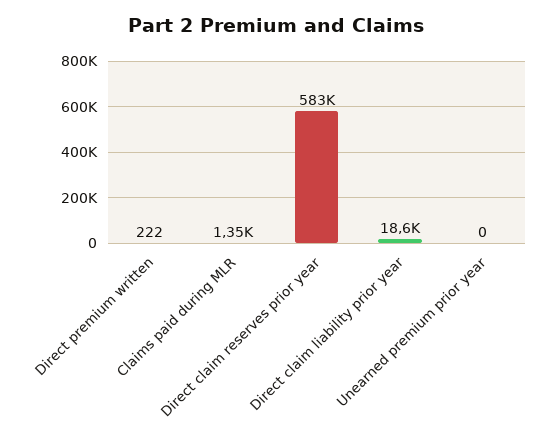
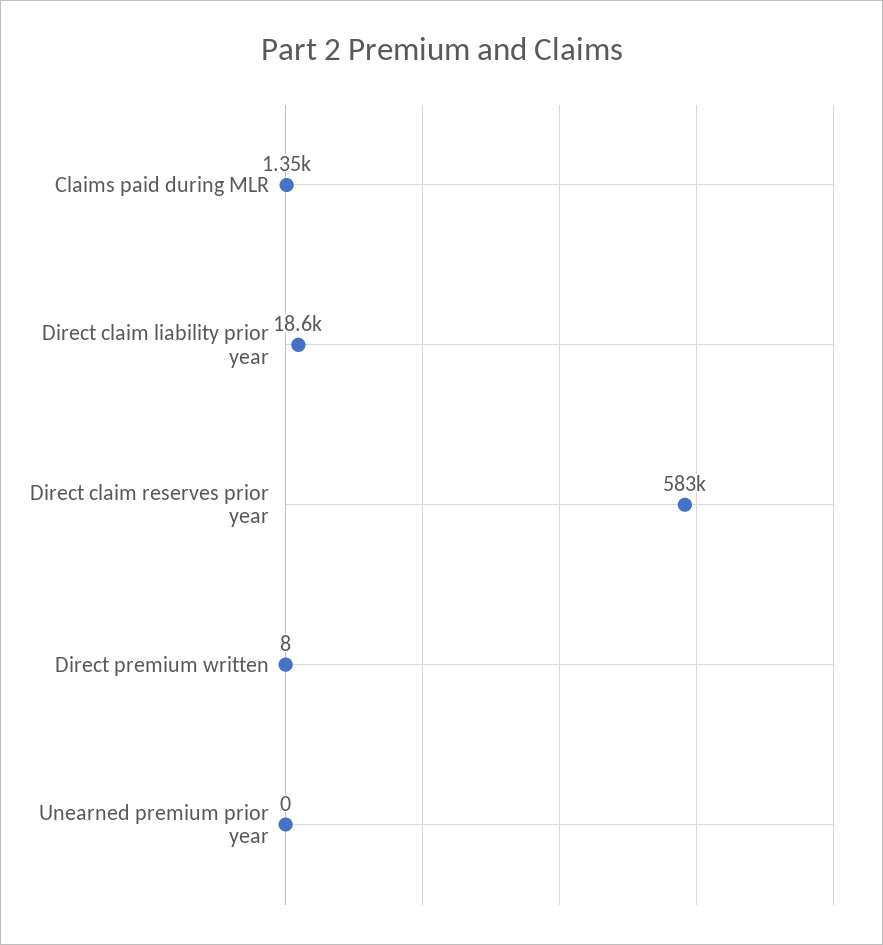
Direct premium written: 222 -> 8

